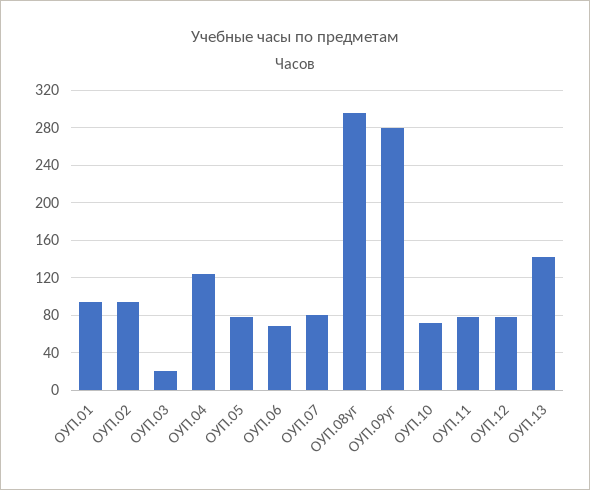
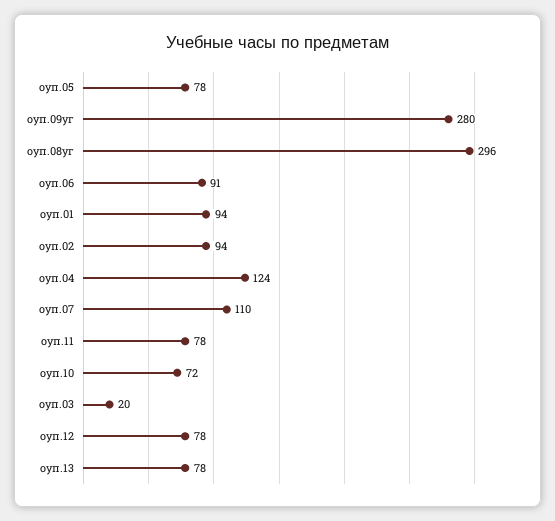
ОУП.06: 70 -> 91
ОУП.07: 80 -> 110
ОУП.13: 140 -> 78

